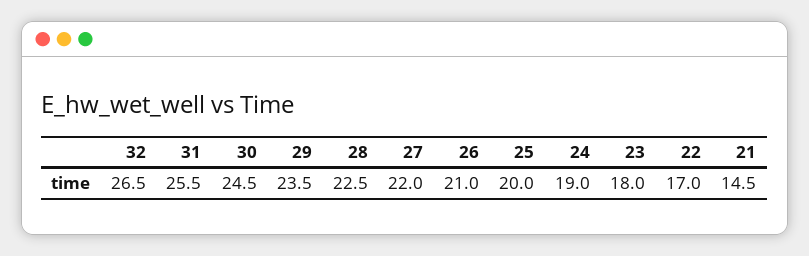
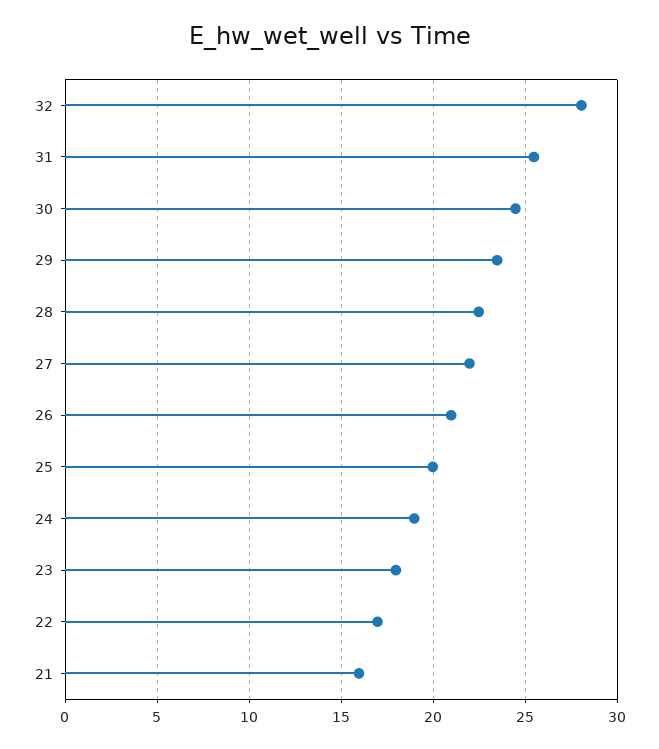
32: 26.5 -> 28
21: 14.5 -> 16

